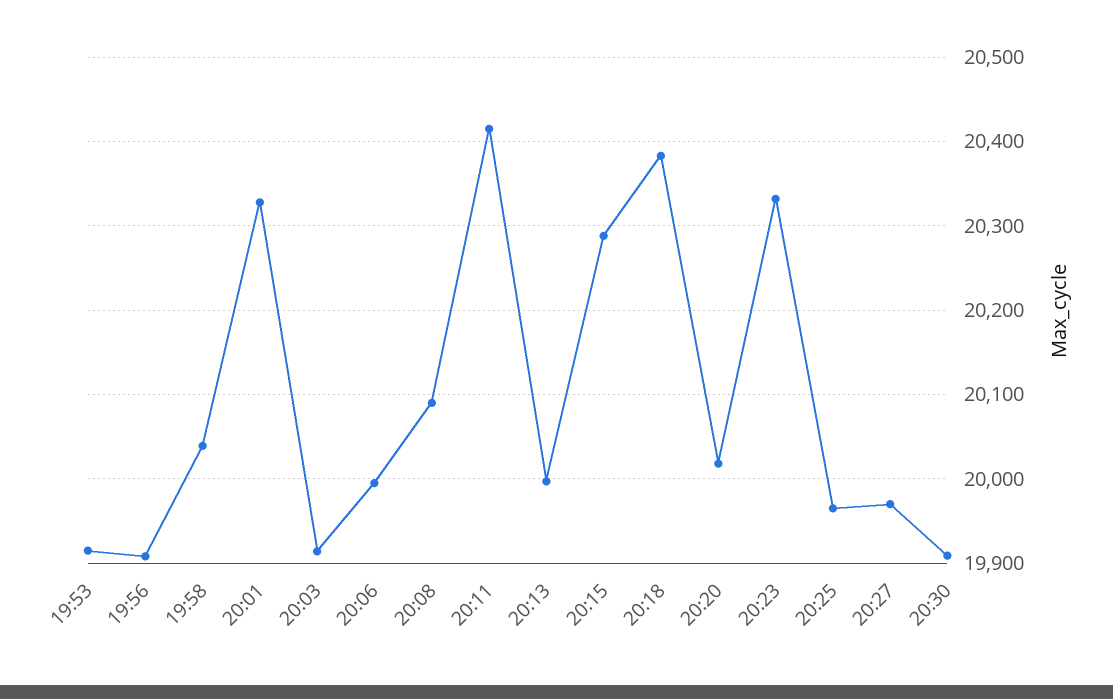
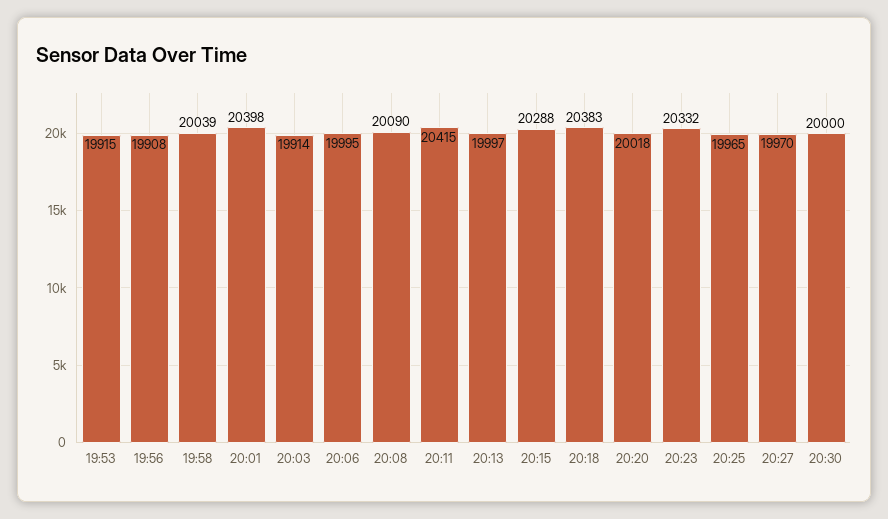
20:01: 20330 -> 20398
20:30: 19910 -> 20000

